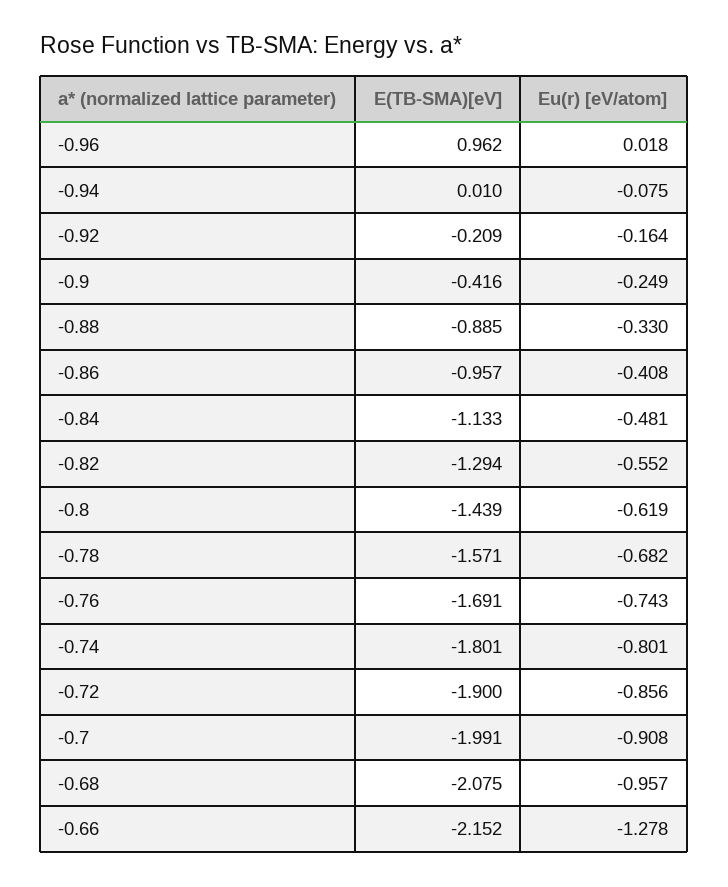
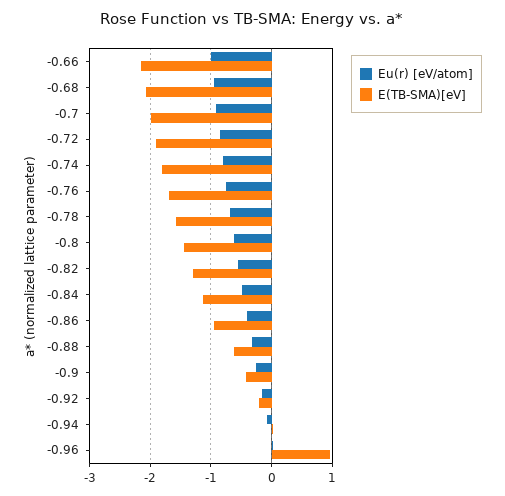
E(TB-SMA)[eV], -0.88: -0.885 -> -0.6
Eu(r) [eV/atom], -0.66: -1.278 -> -1

